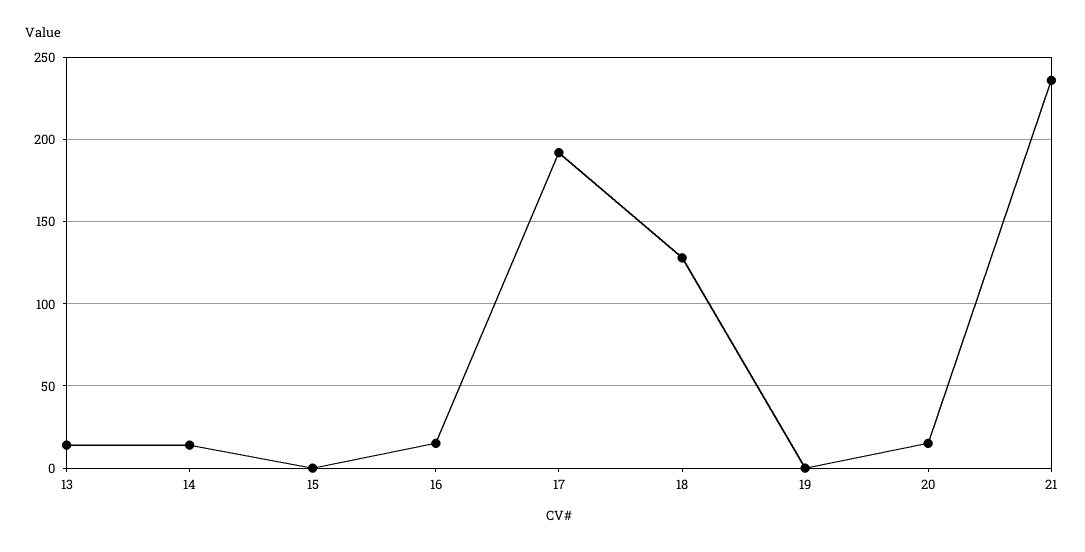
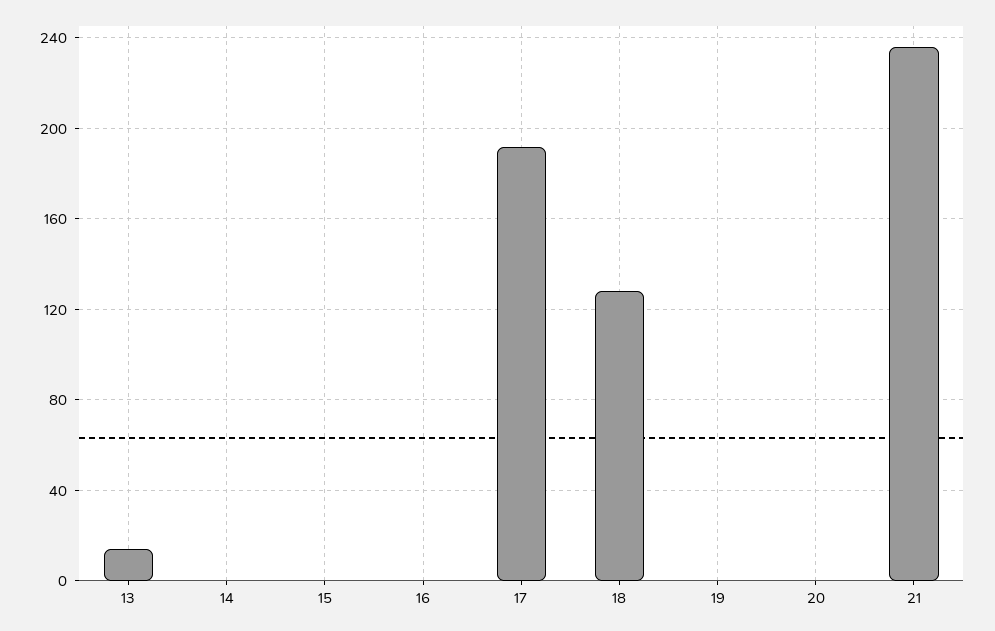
14: 15 -> 0
16: 15 -> 0
20: 15 -> 0

